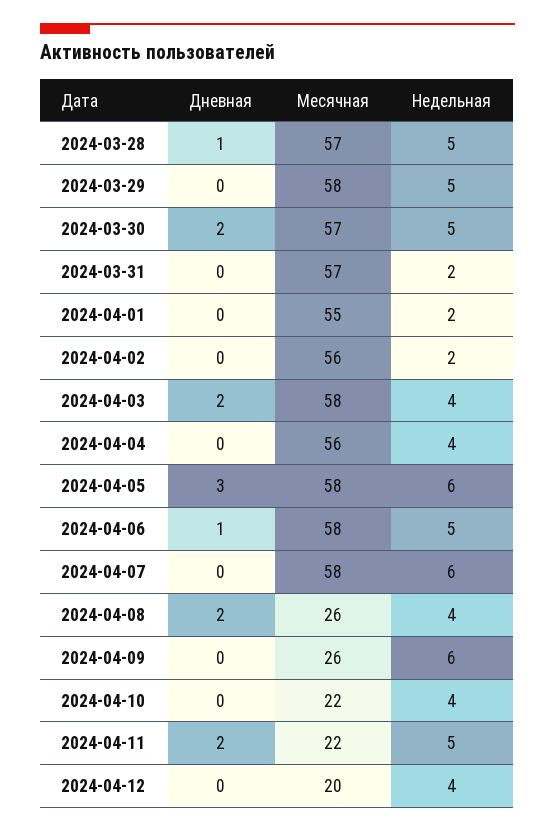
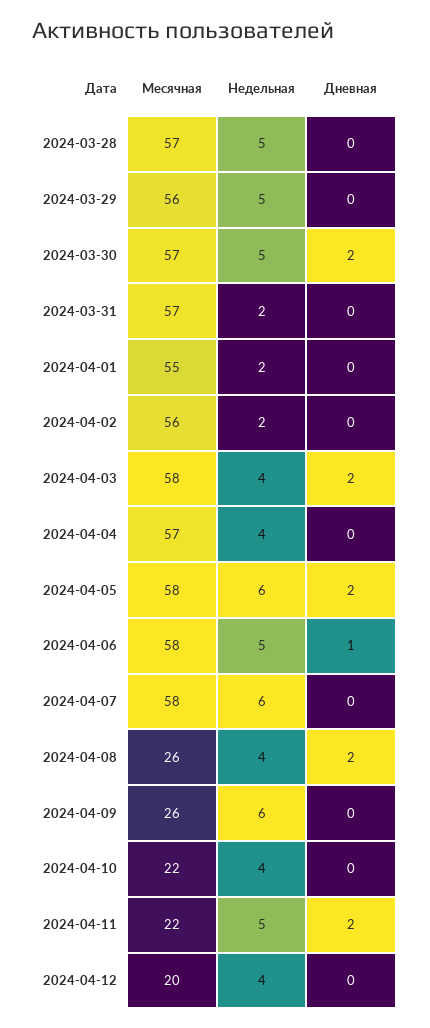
Дневная, 2024-03-28: 1 -> 0
Месячная, 2024-03-29: 58 -> 56
Месячная, 2024-04-04: 56 -> 57
Дневная, 2024-04-05: 3 -> 2

